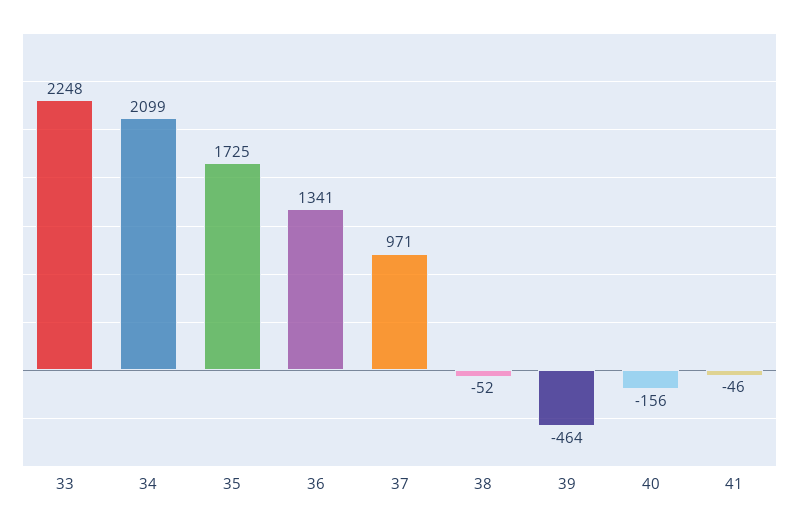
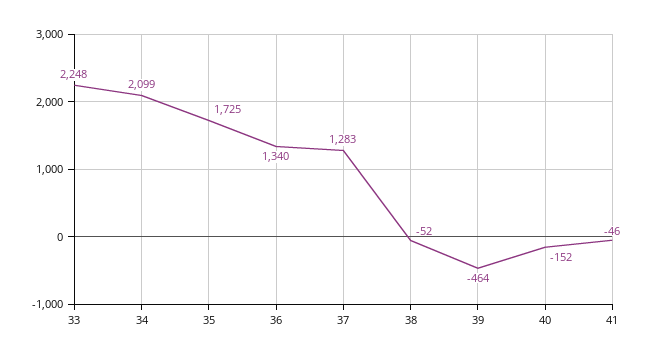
36: 1341 -> 1340
37: 971 -> 1283
40: -156 -> -152

